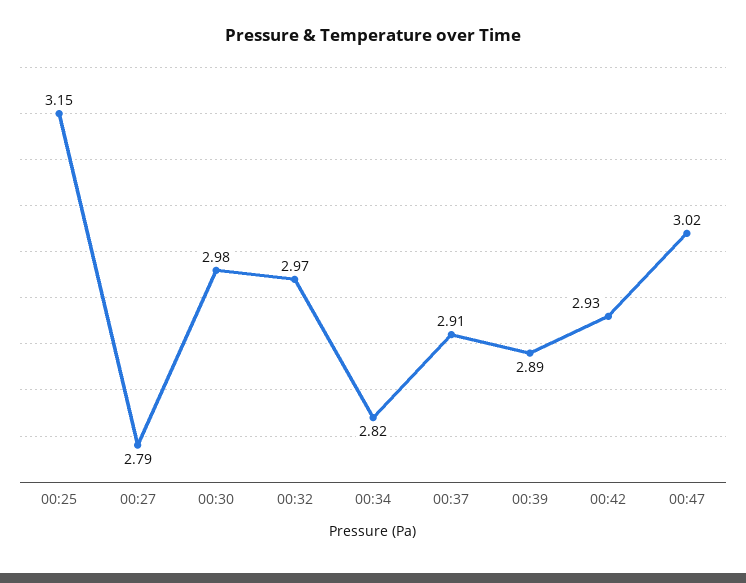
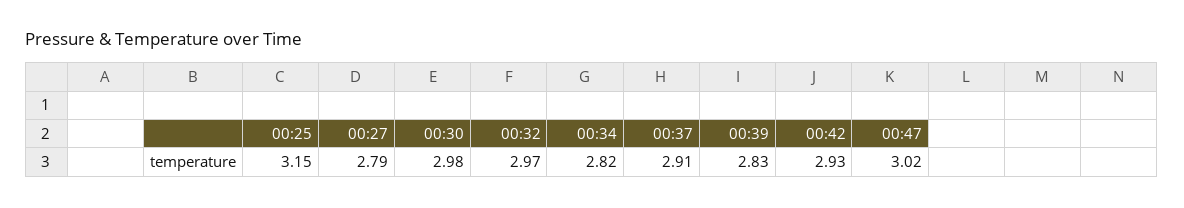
00:39: 2.89 -> 2.83

